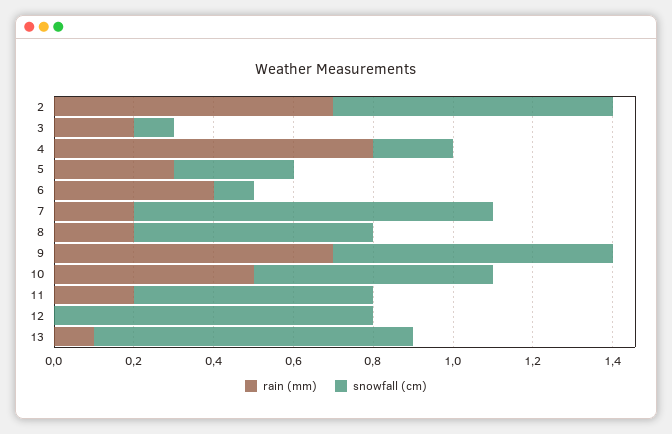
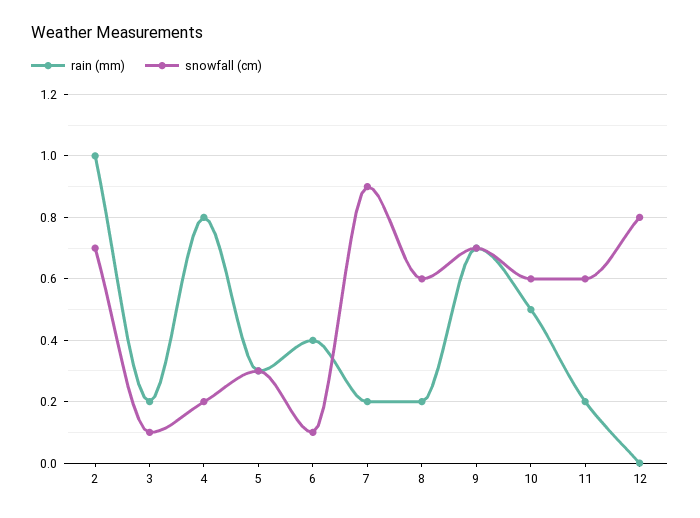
rain (mm), 2: 0.7 -> 1
rain (mm), 13: 0.1 -> none
snowfall (cm), 13: 0.8 -> none

